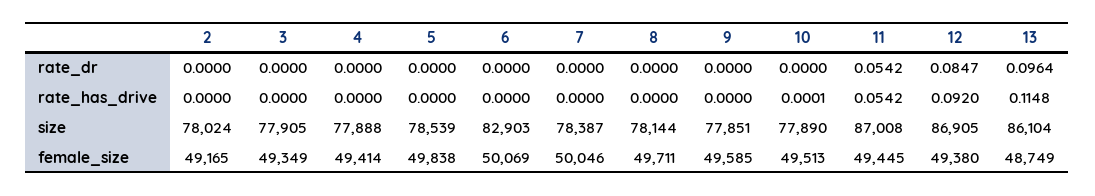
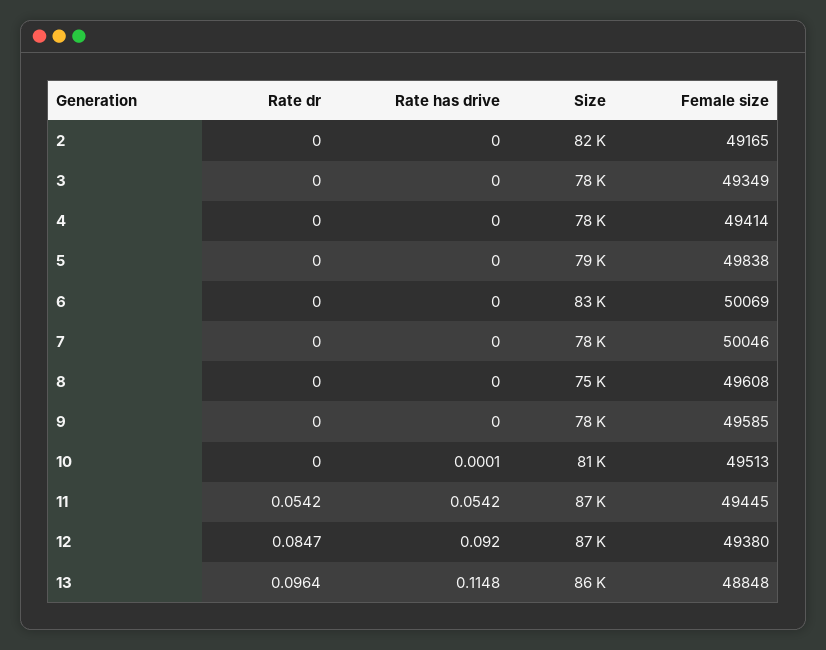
2, size: 78024 -> 82000
8, size: 78144 -> 75000
10, size: 77890 -> 81000
8, female_size: 49711 -> 49608
13, female_size: 48749 -> 48848

